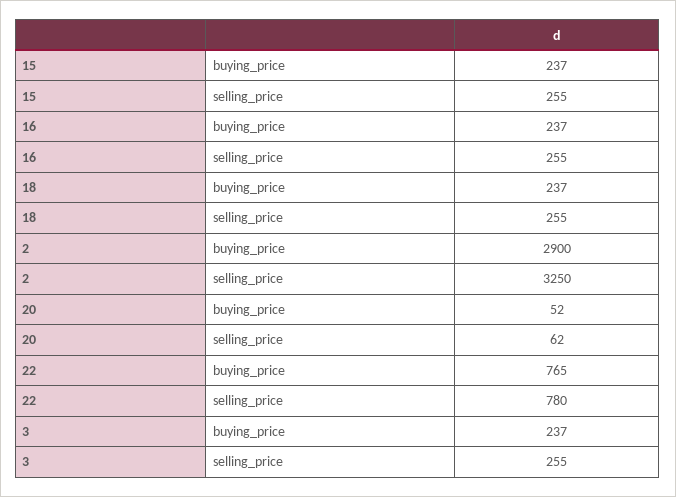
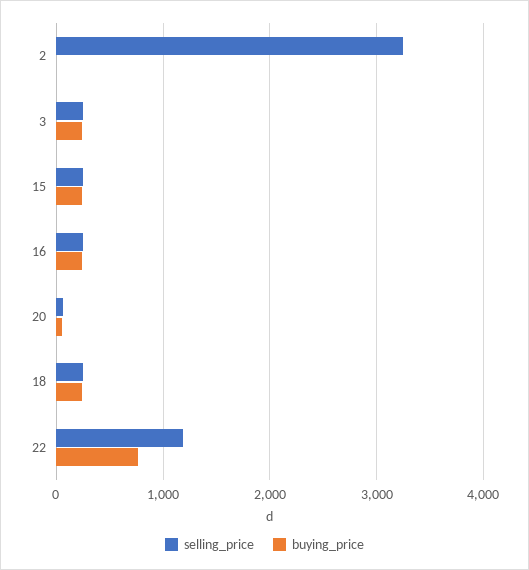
buying_price, 2: 2900 -> 0
selling_price, 22: 780 -> 1200

